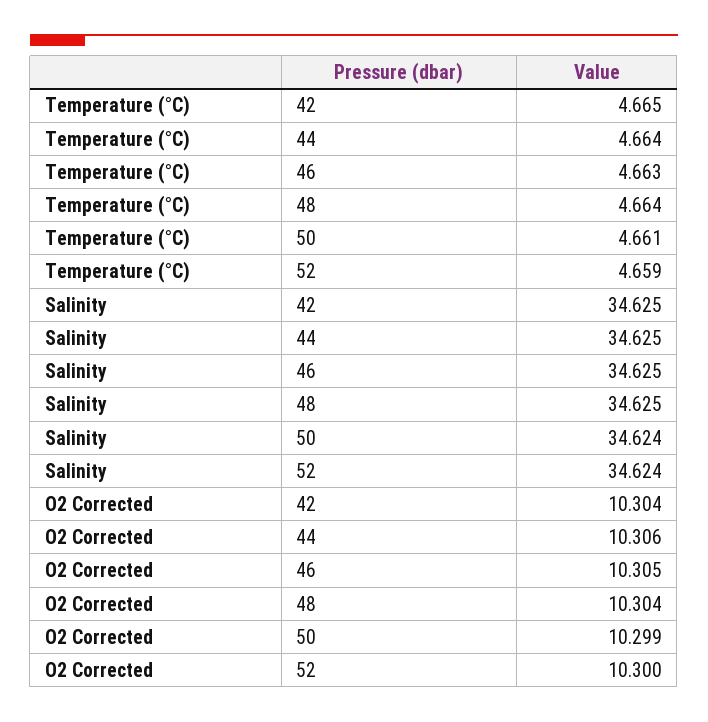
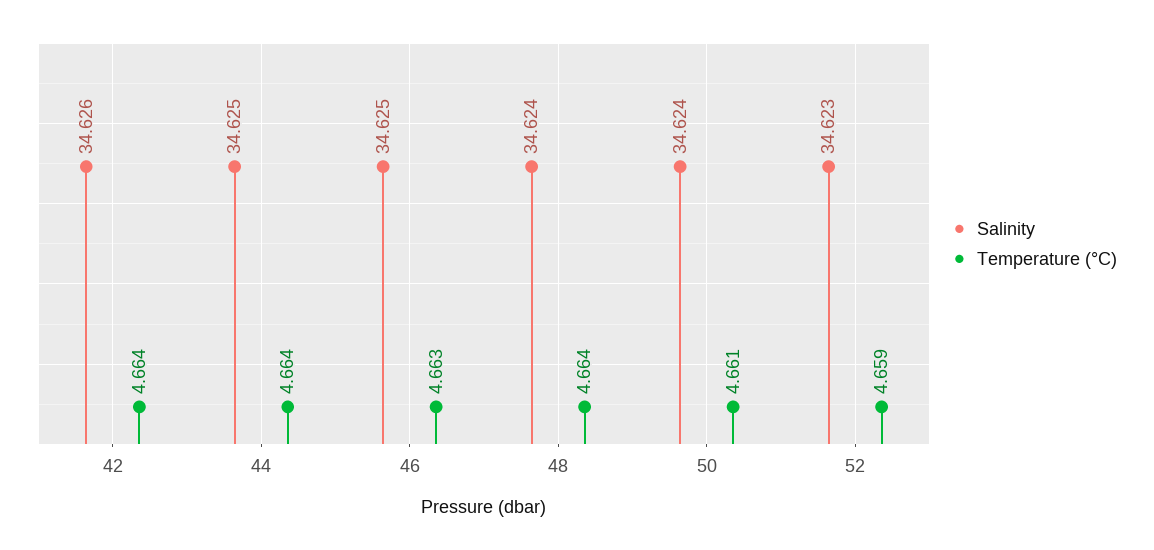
Temperature (°C), 42: 4.665 -> 4.664
Salinity, 42: 34.625 -> 34.626
Salinity, 48: 34.625 -> 34.624
Salinity, 52: 34.624 -> 34.623
O2 Corrected, 42: 10.304 -> none
O2 Corrected, 44: 10.306 -> none
O2 Corrected, 46: 10.305 -> none
O2 Corrected, 48: 10.304 -> none
O2 Corrected, 50: 10.299 -> none
O2 Corrected, 52: 10.3 -> none

